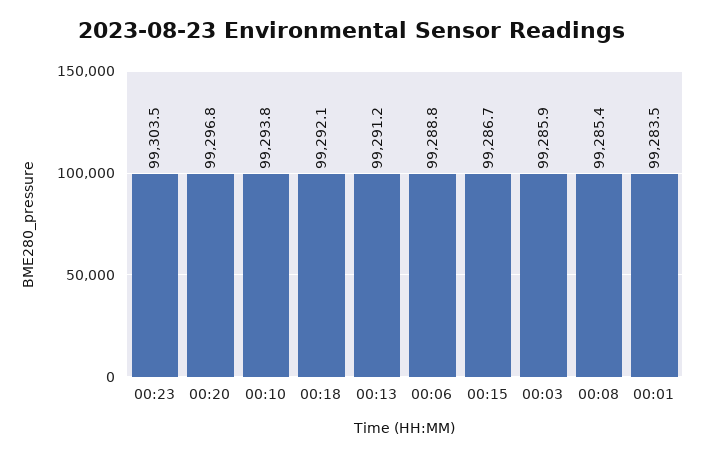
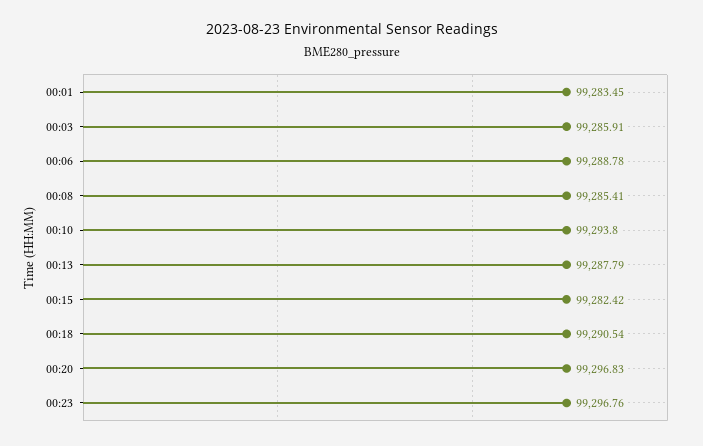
00:23: 99303.5 -> 99296.76
00:18: 99292.1 -> 99290.54
00:13: 99291.2 -> 99287.79
00:15: 99286.7 -> 99282.42

